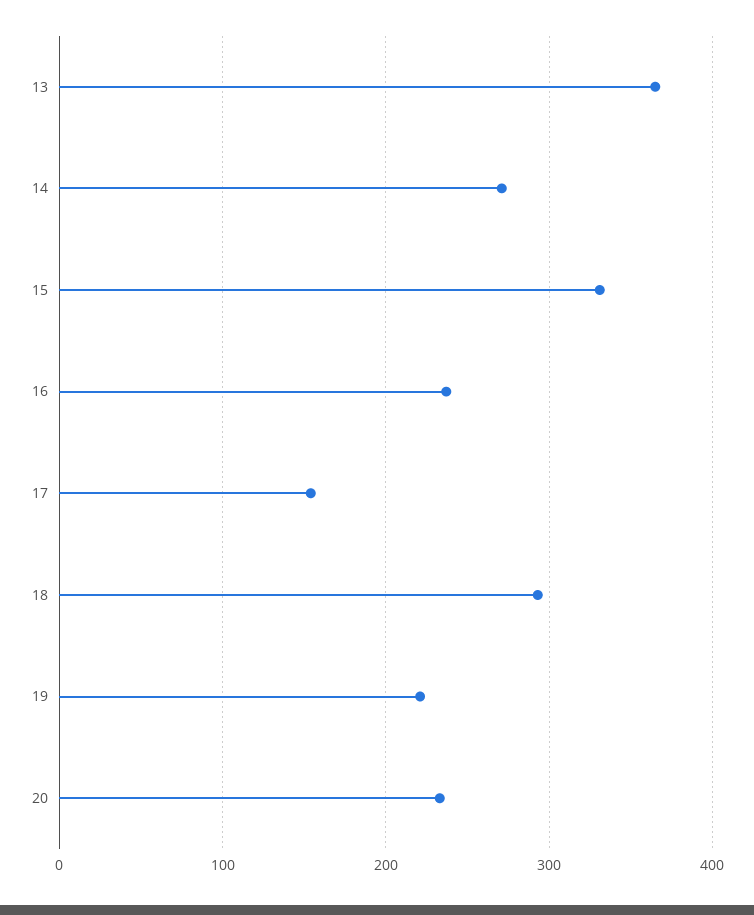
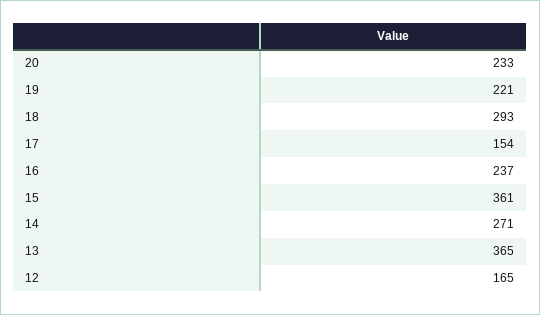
15: 330 -> 361
12: none -> 165

